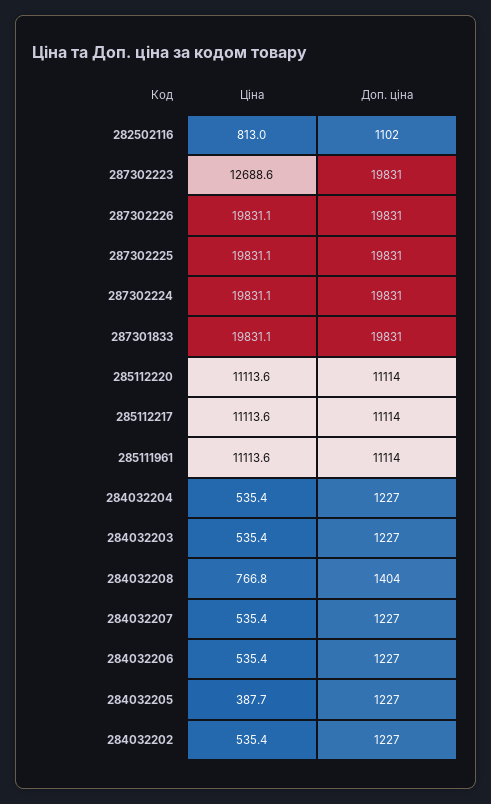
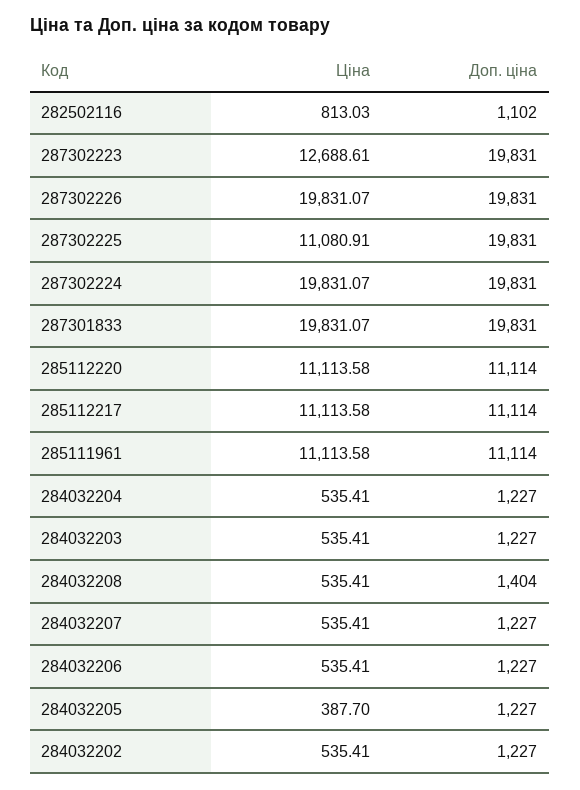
Ціна, 287302225: 19831.1 -> 11080.91
Ціна, 284032208: 766.8 -> 535.41

